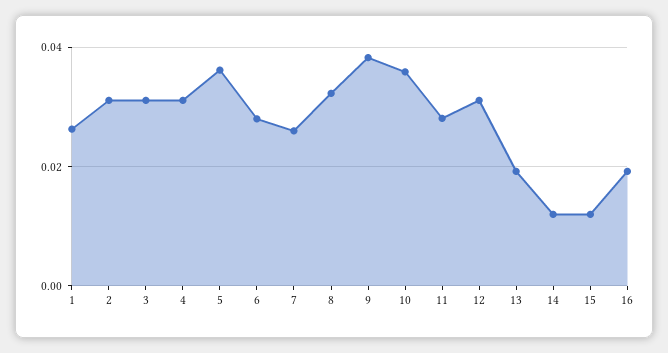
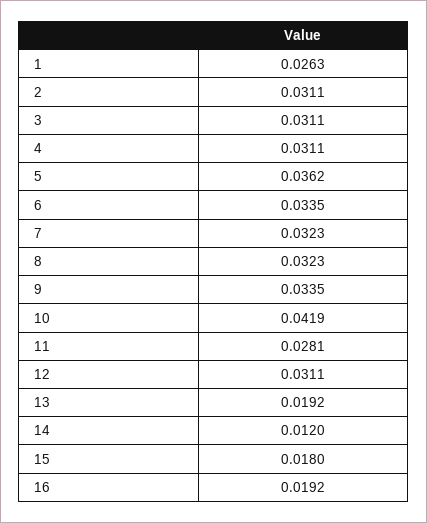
6: 0.028 -> 0.0335
7: 0.026 -> 0.0323
9: 0.038 -> 0.0335
10: 0.036 -> 0.0419
15: 0.012 -> 0.018

